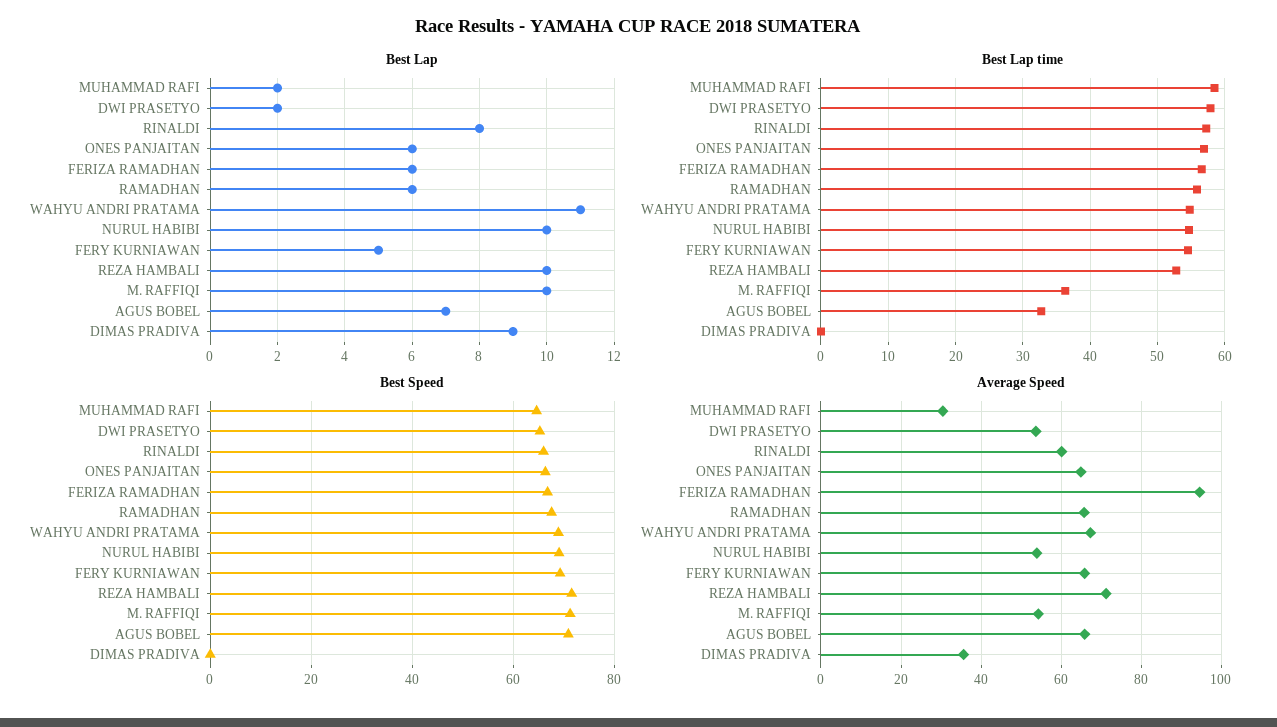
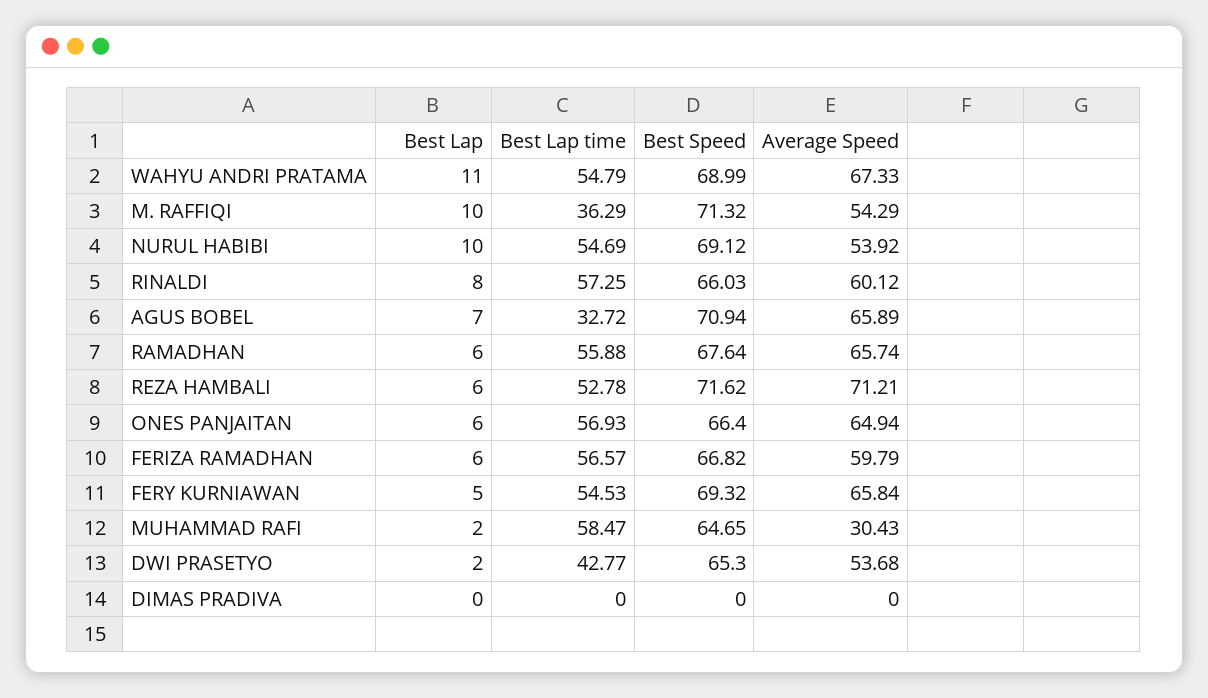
Best Lap, REZA HAMBALI: 10 -> 6
Best Lap, DIMAS PRADIVA: 9 -> 0
Best Lap time, DWI PRASETYO: 58 -> 42.77
Average Speed, FERIZA RAMADHAN: 94 -> 59.79
Average Speed, DIMAS PRADIVA: 36 -> 0

